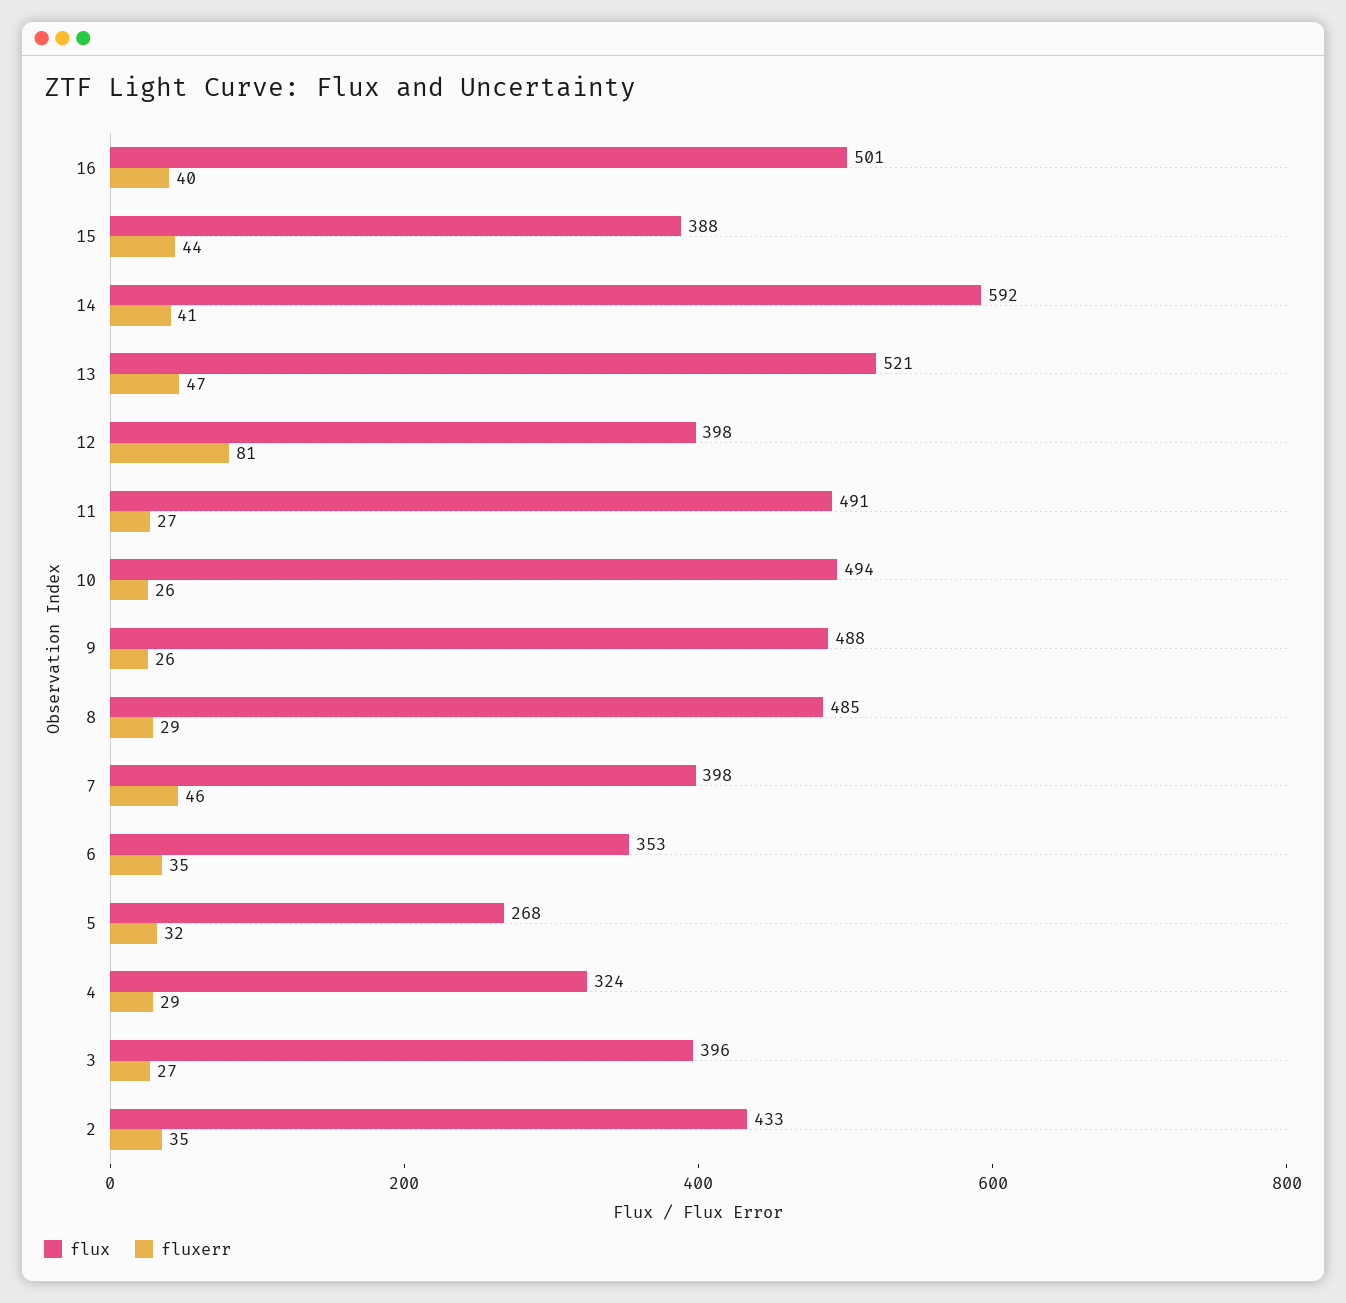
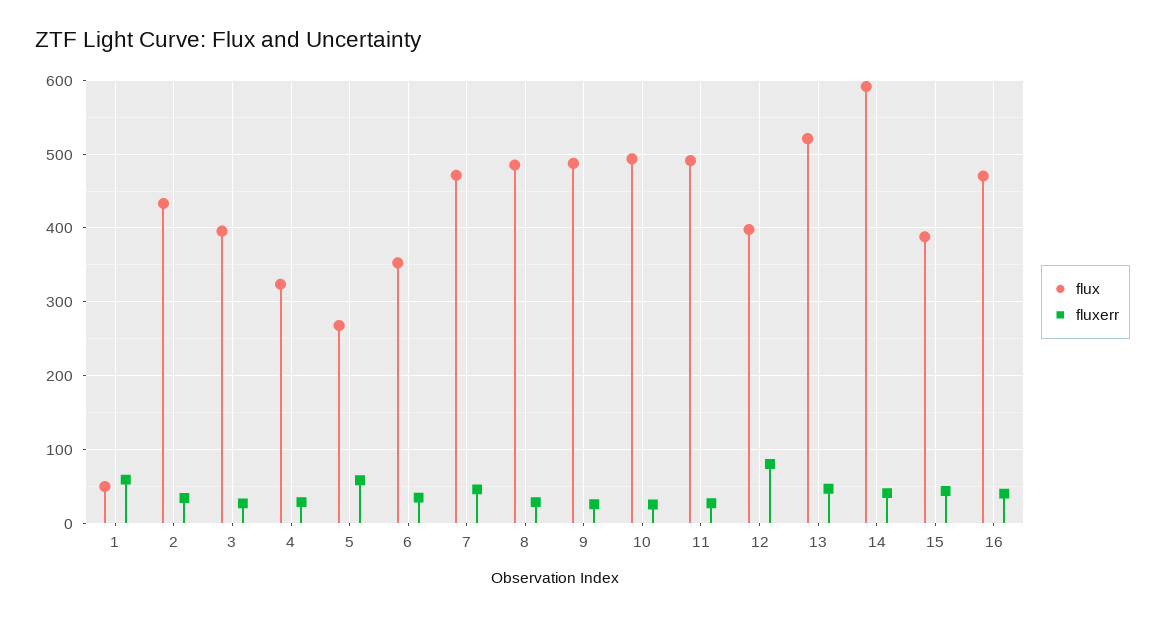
flux, 16: 501 -> 470
flux, 7: 398 -> 470
fluxerr, 5: 32 -> 60
flux, 1: none -> 50
fluxerr, 1: none -> 60

